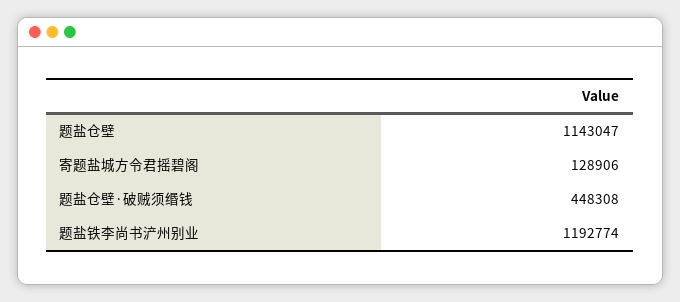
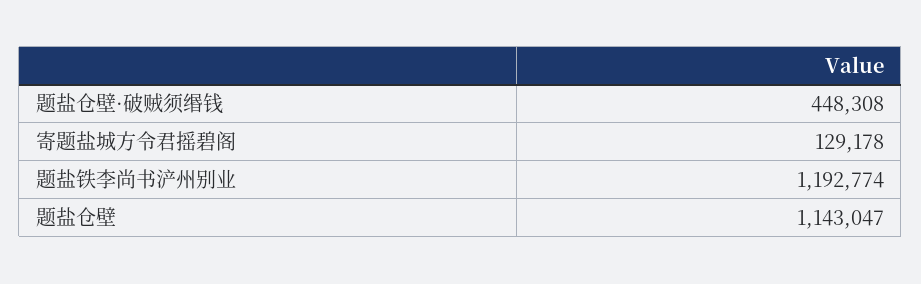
寄题盐城方令君摇碧阁: 128906 -> 129178

